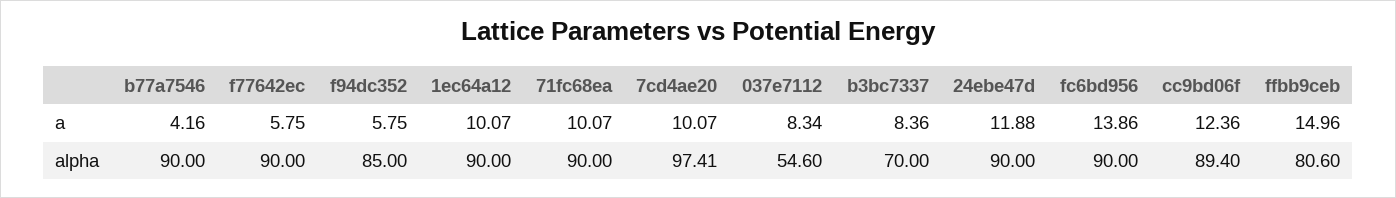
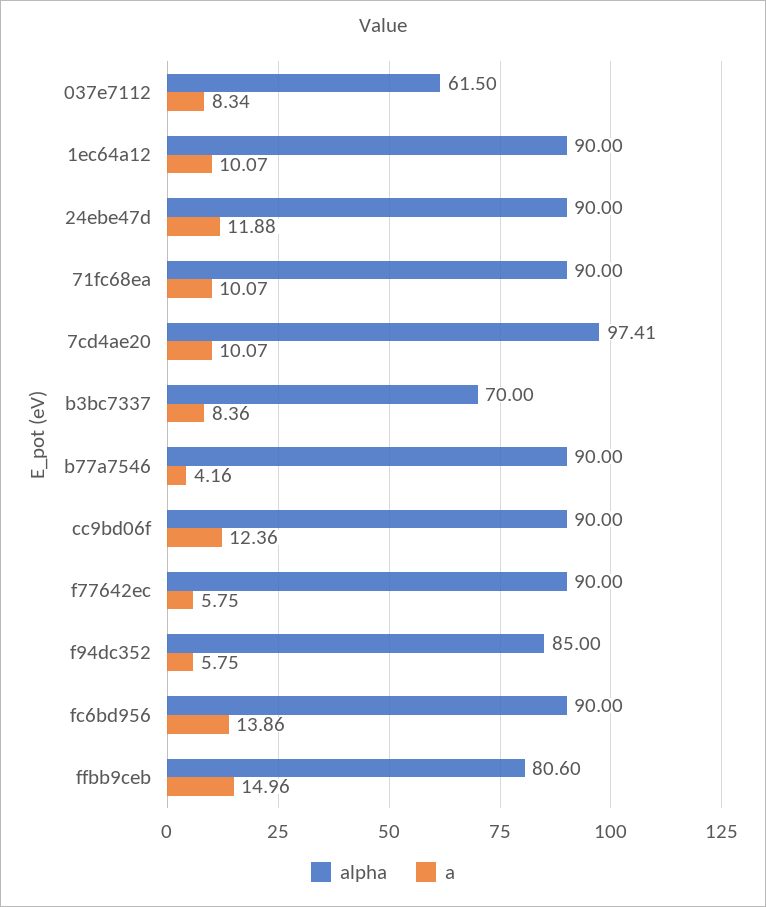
alpha, 037e7112: 54.6 -> 61.5
alpha, cc9bd06f: 89.4 -> 90

